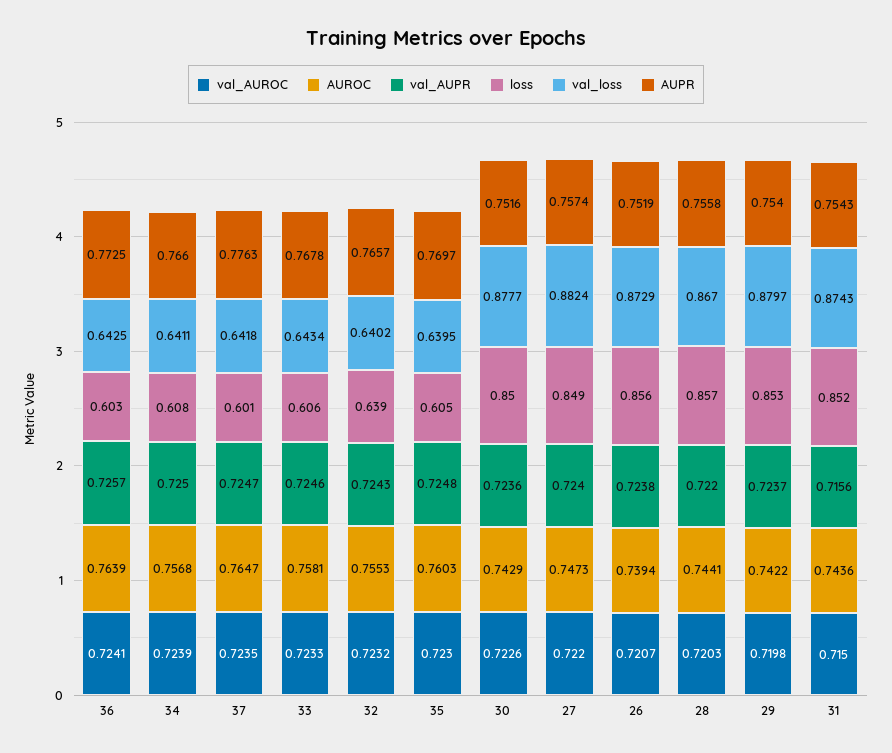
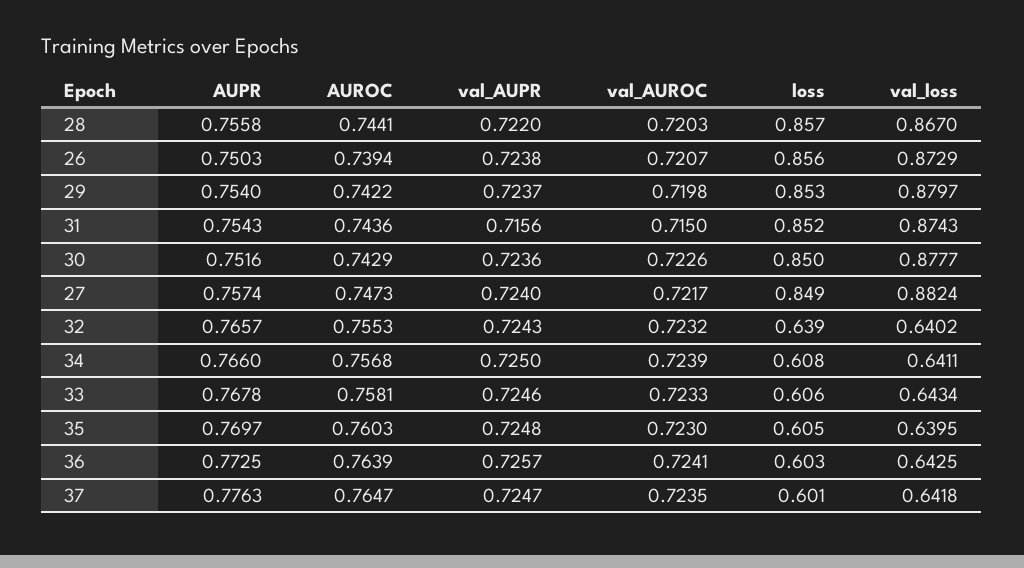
val_AUROC, 27: 0.722 -> 0.7217
AUPR, 26: 0.7519 -> 0.7503

